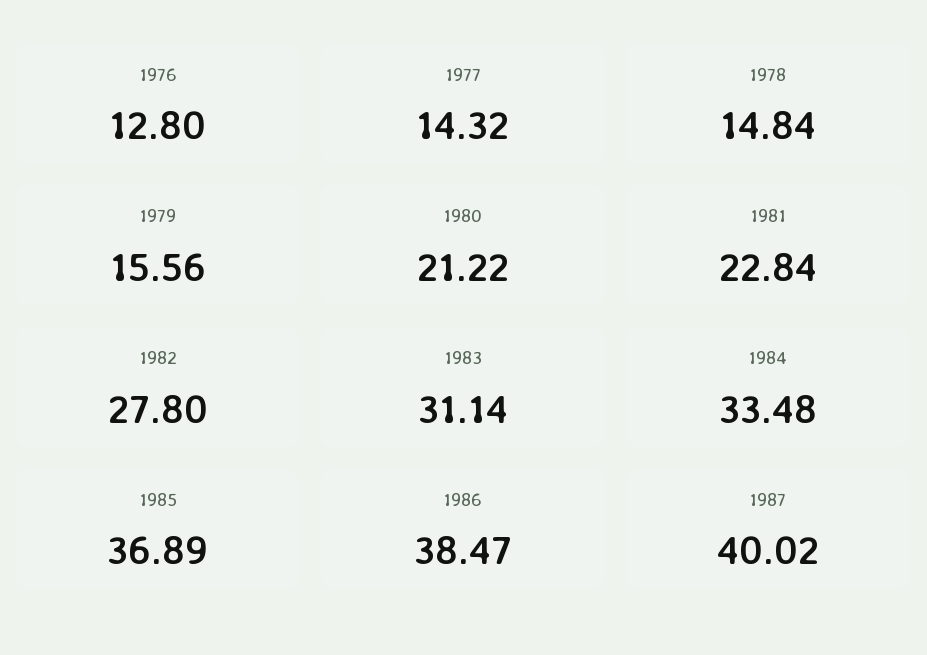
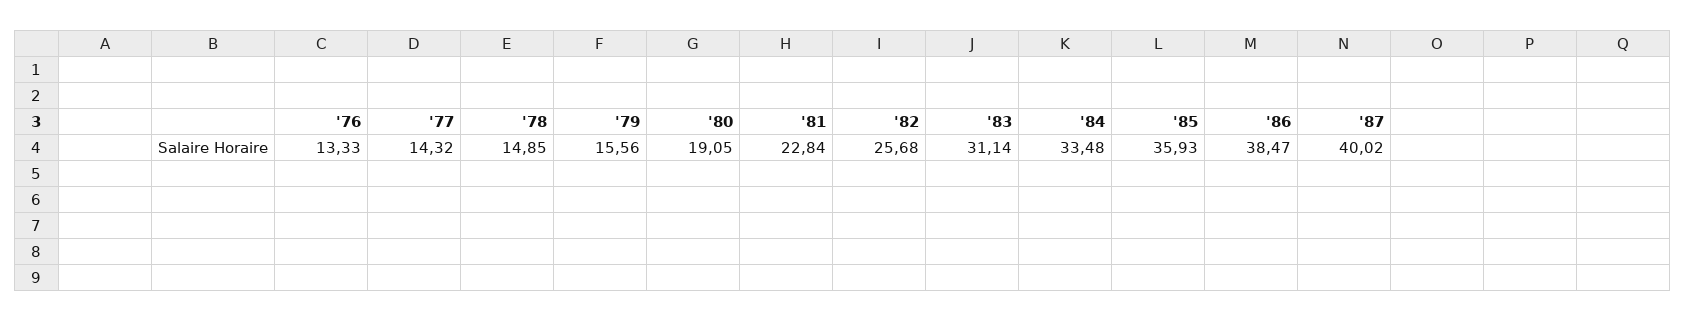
1976: 12.8 -> 13.33
1978: 14.84 -> 14.85
1980: 21.22 -> 19.05
1982: 27.8 -> 25.68
1985: 36.89 -> 35.93

